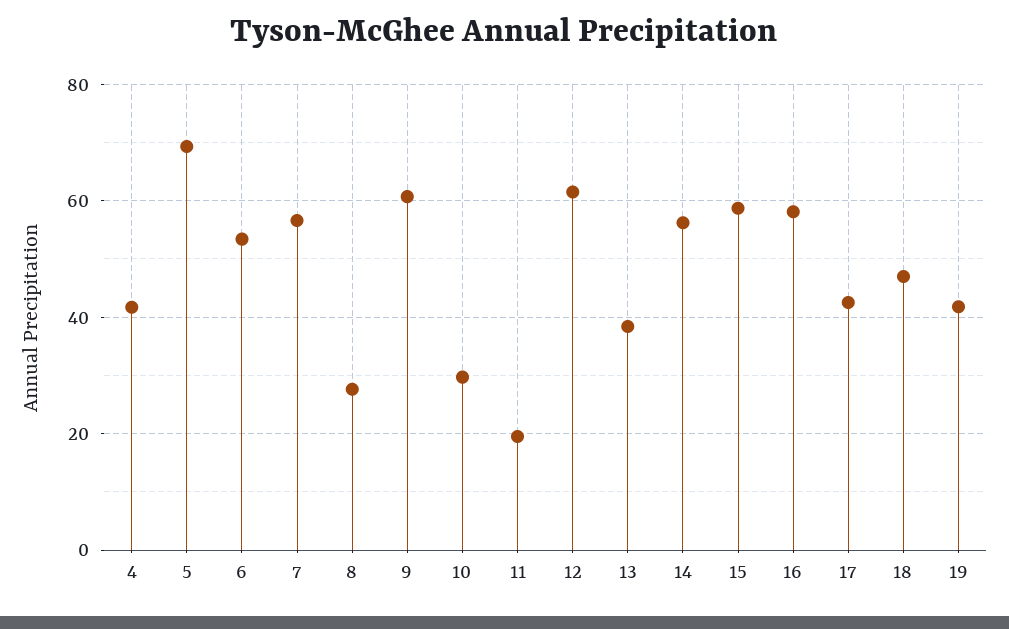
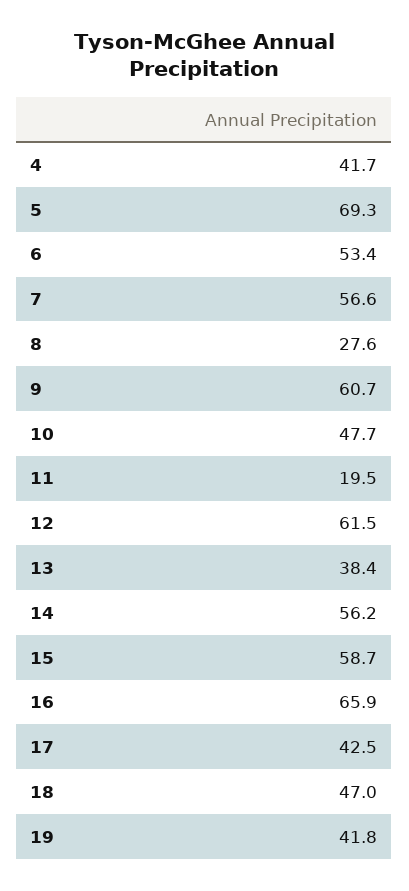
10: 30 -> 47.7
16: 58 -> 65.9

